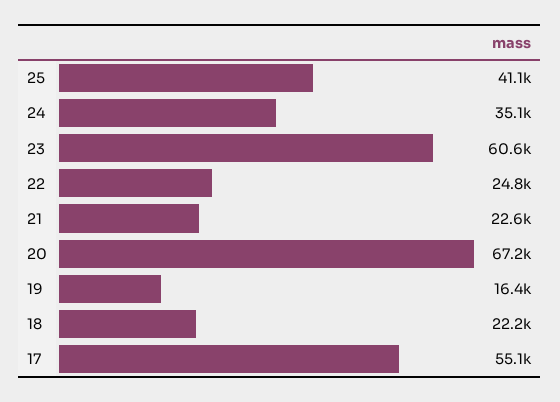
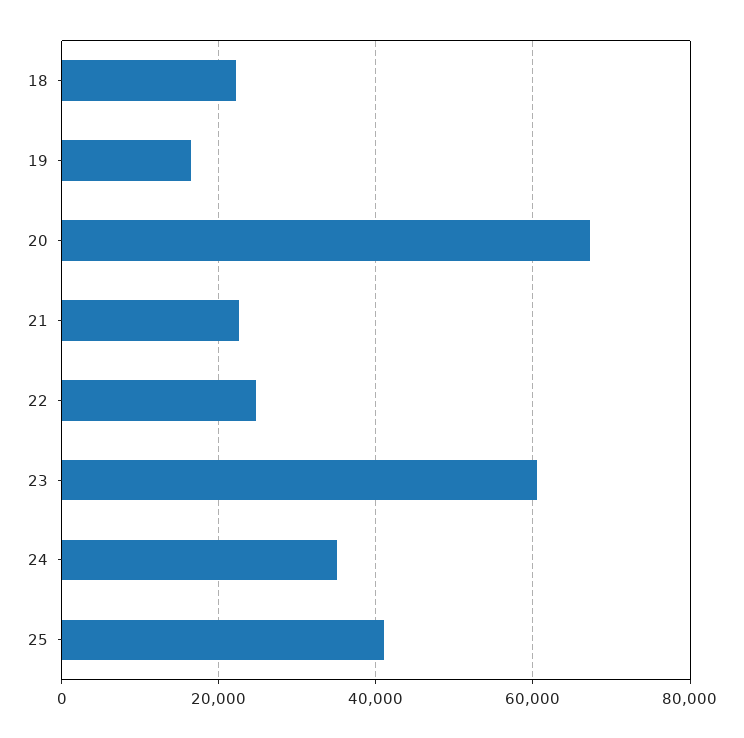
17: 55100 -> none

